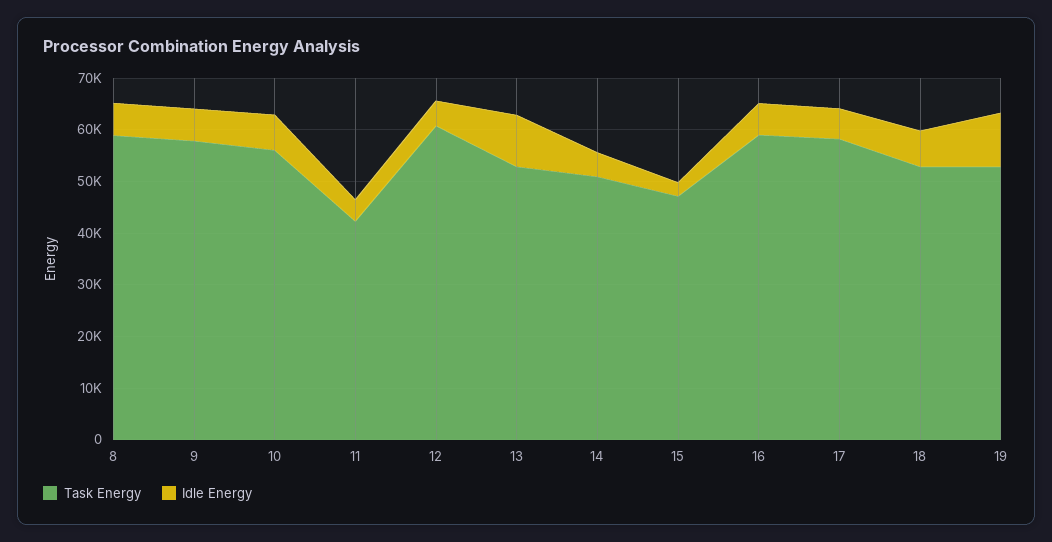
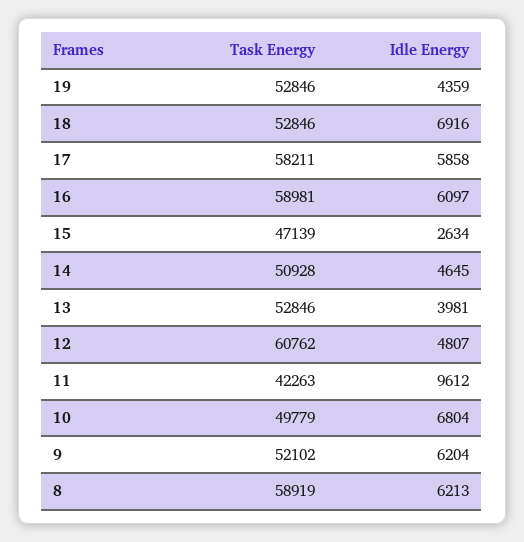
Task Energy, 9: 58000 -> 52102
Task Energy, 10: 56000 -> 49779
Idle Energy, 11: 4000 -> 9612
Idle Energy, 13: 10000 -> 3981
Idle Energy, 19: 10000 -> 4359

